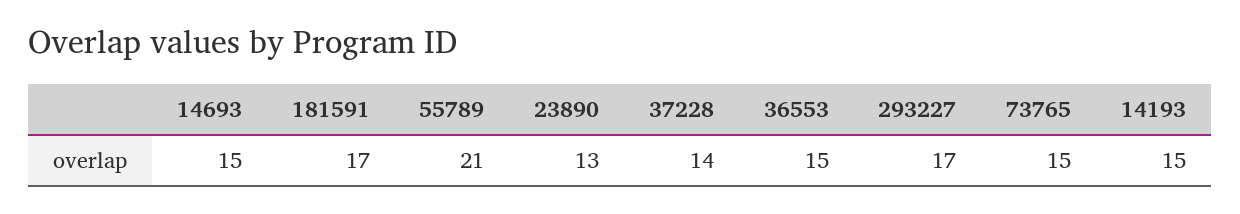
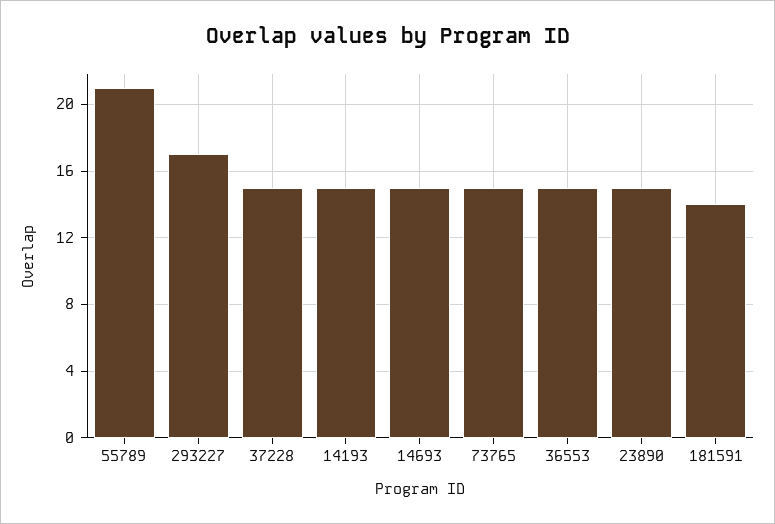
181591: 17 -> 14
23890: 13 -> 15
37228: 14 -> 15

